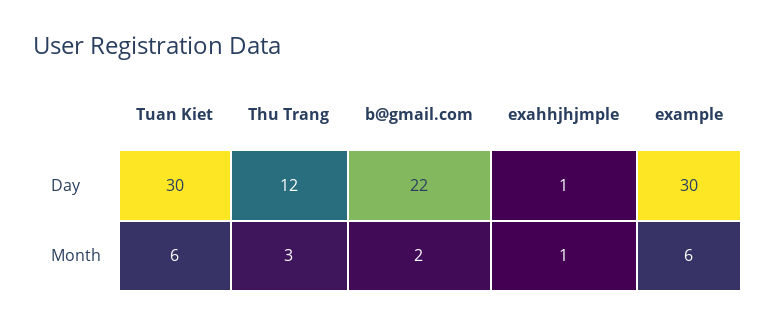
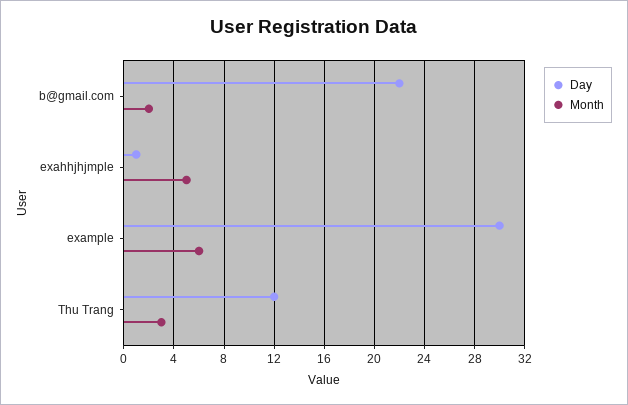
Day, Tuan Kiet: 30 -> none
Month, Tuan Kiet: 6 -> none
Month, exahhjhjmple: 1 -> 5

